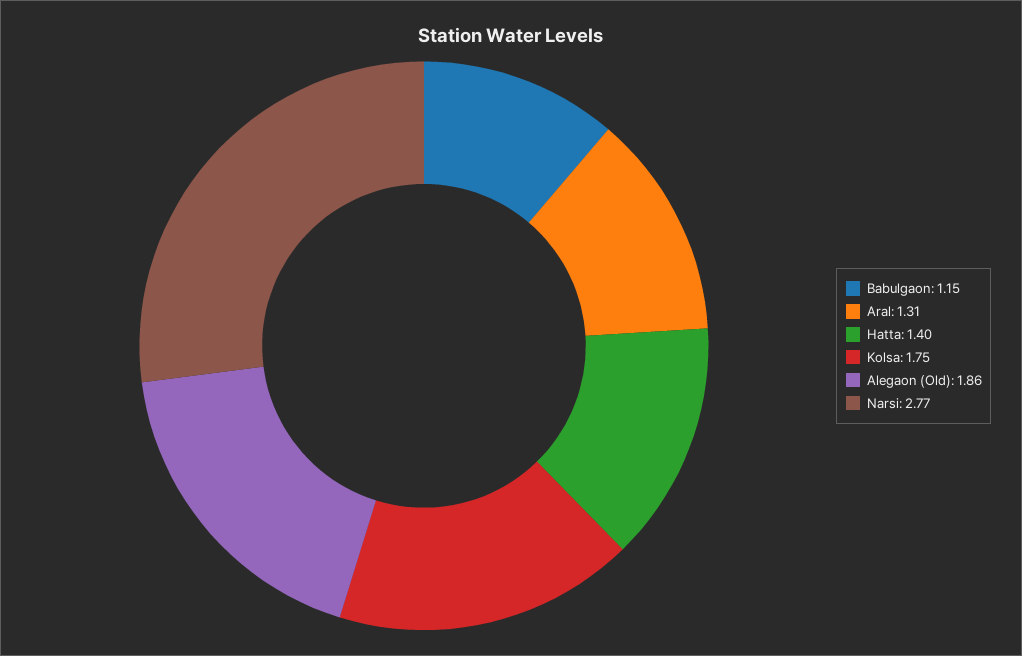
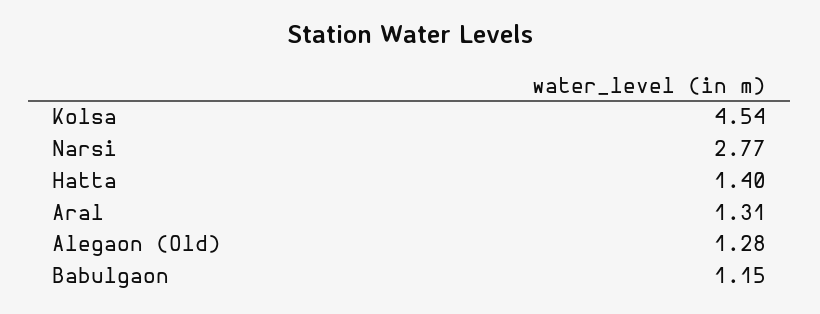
Kolsa: 1.75 -> 4.54
Alegaon (Old): 1.86 -> 1.28

